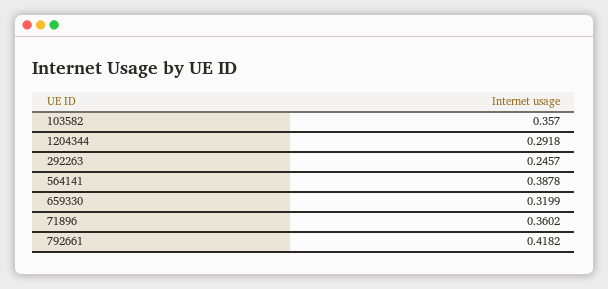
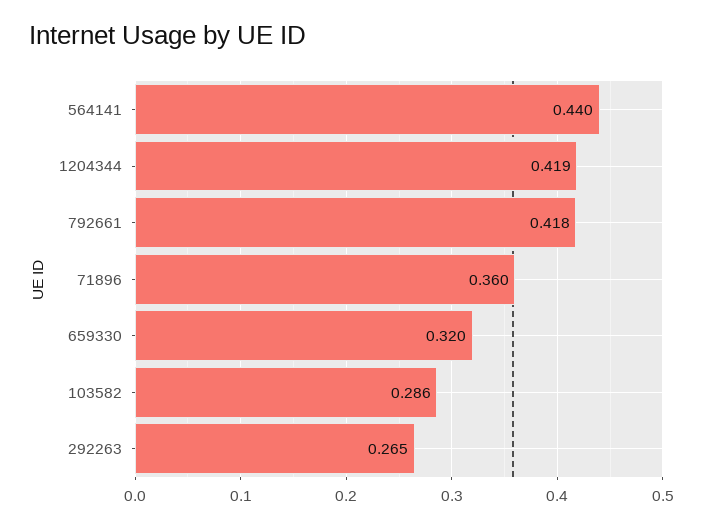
103582: 0.357 -> 0.286
1204344: 0.2918 -> 0.419
292263: 0.2457 -> 0.265
564141: 0.3878 -> 0.44

